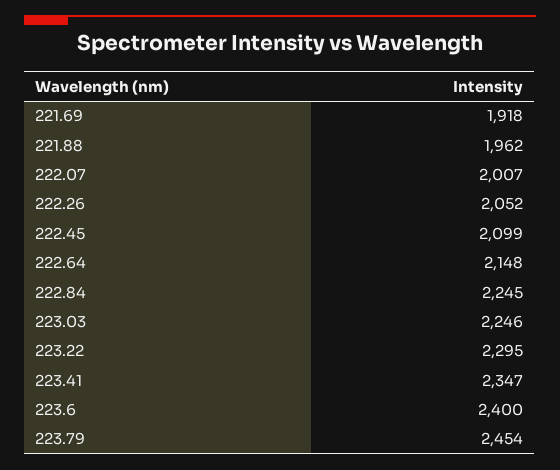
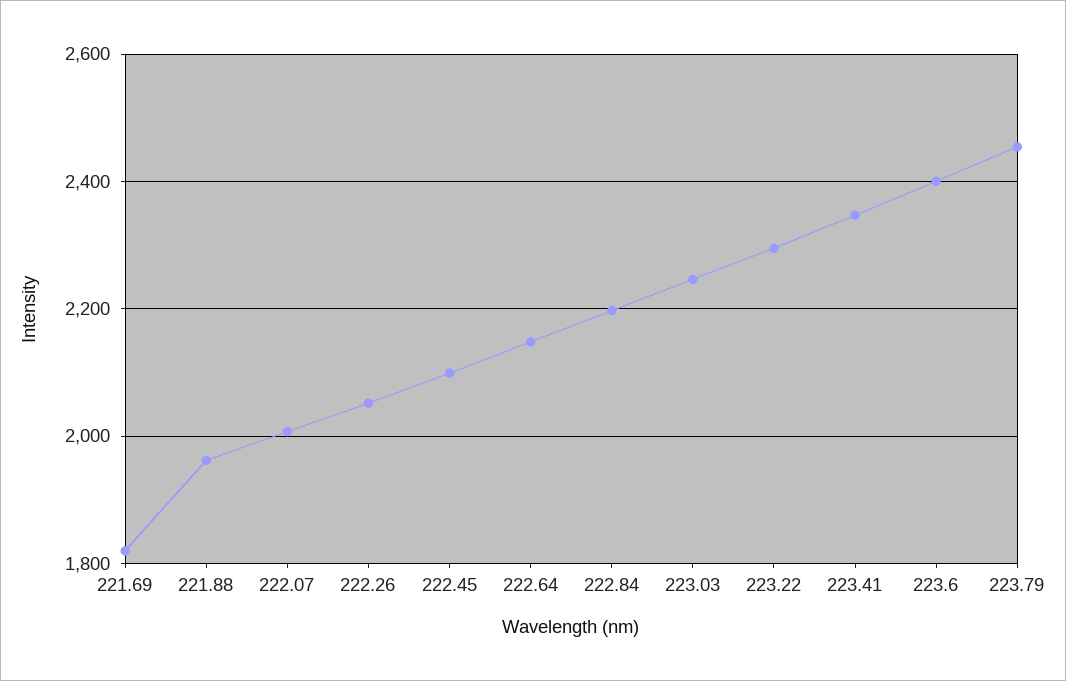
221.69: 1918 -> 1820
222.84: 2245 -> 2200

